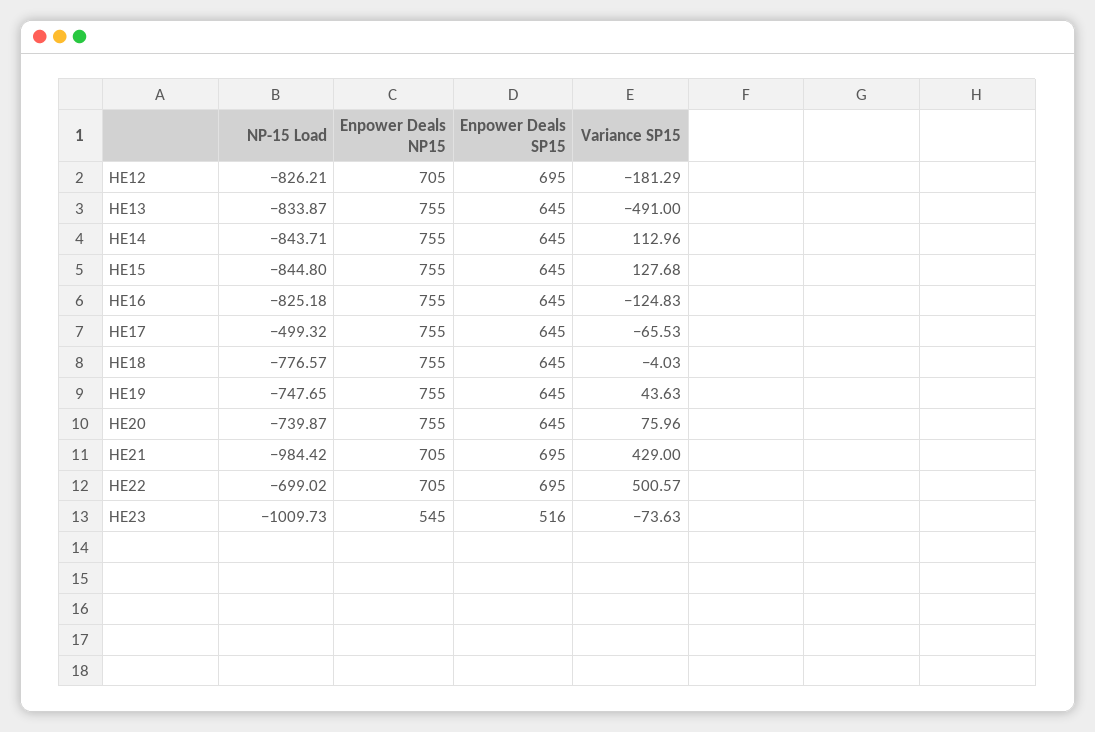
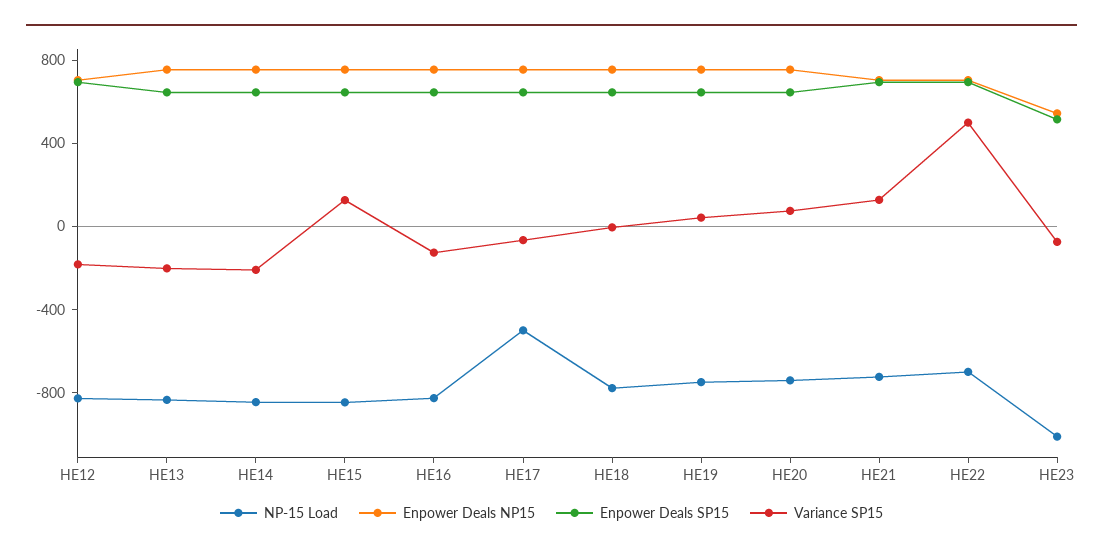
Variance SP15, HE13: -491 -> -200
Variance SP15, HE14: 112.96 -> -200
NP-15 Load, HE21: -984.42 -> -700
Variance SP15, HE21: 429 -> 100

